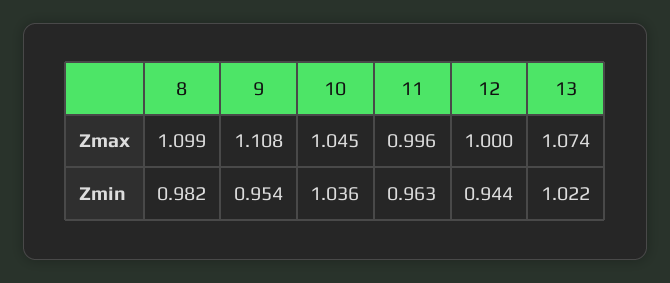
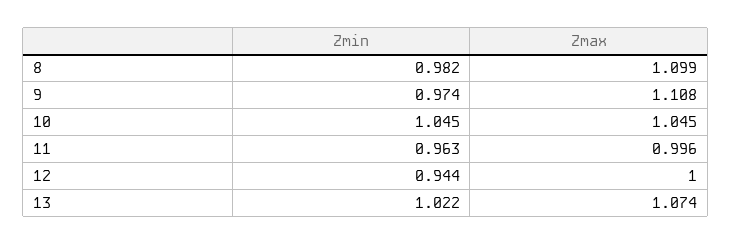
9, Zmin: 0.954 -> 0.974
10, Zmin: 1.036 -> 1.045

